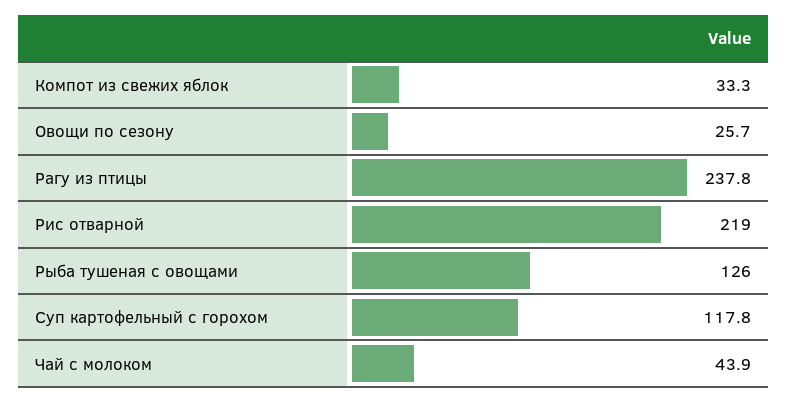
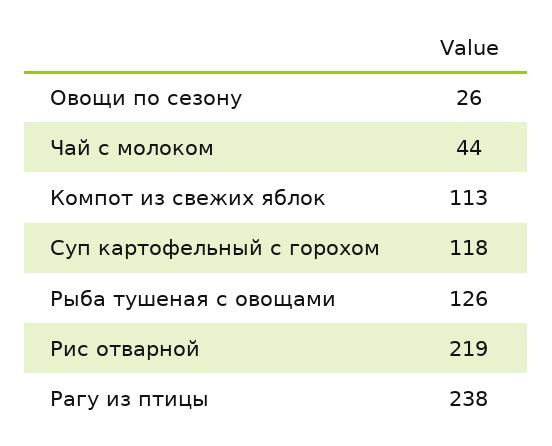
Компот из свежих яблок: 33.3 -> 113

